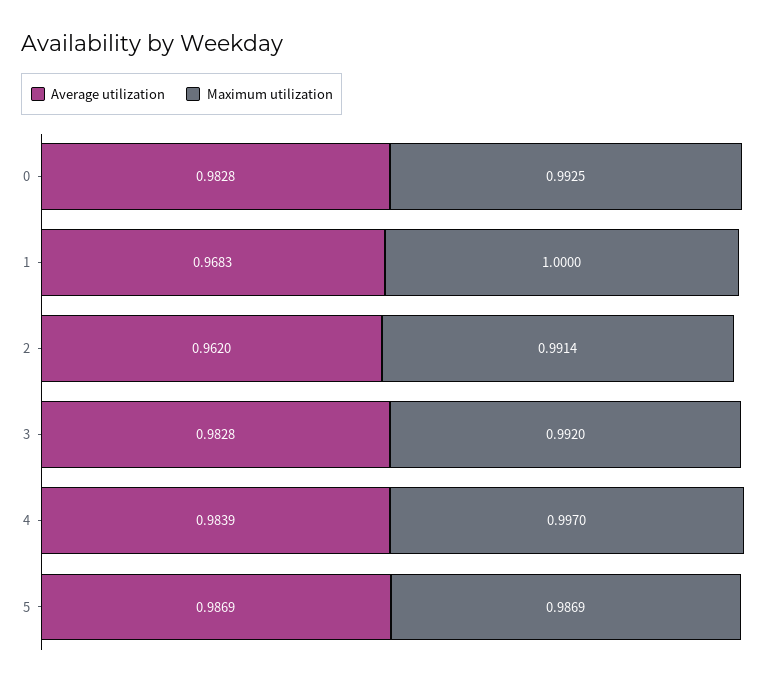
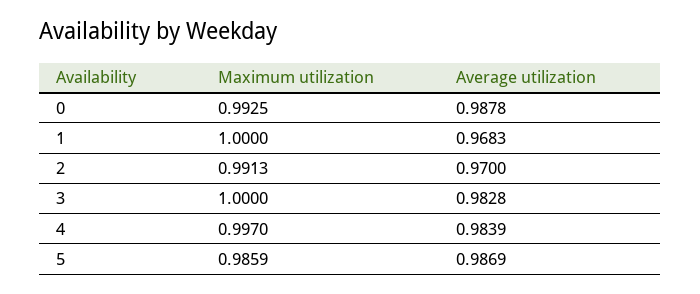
Average utilization, 0: 0.9828 -> 0.9878
Average utilization, 2: 0.962 -> 0.97
Maximum utilization, 2: 0.9914 -> 0.9913
Maximum utilization, 3: 0.992 -> 1
Maximum utilization, 5: 0.9869 -> 0.9859

